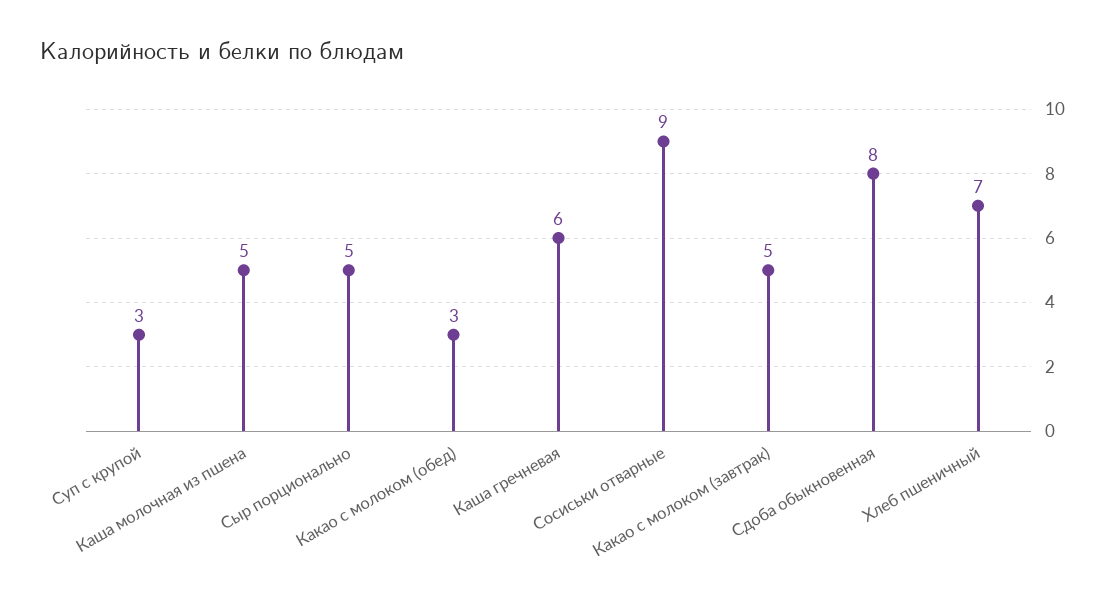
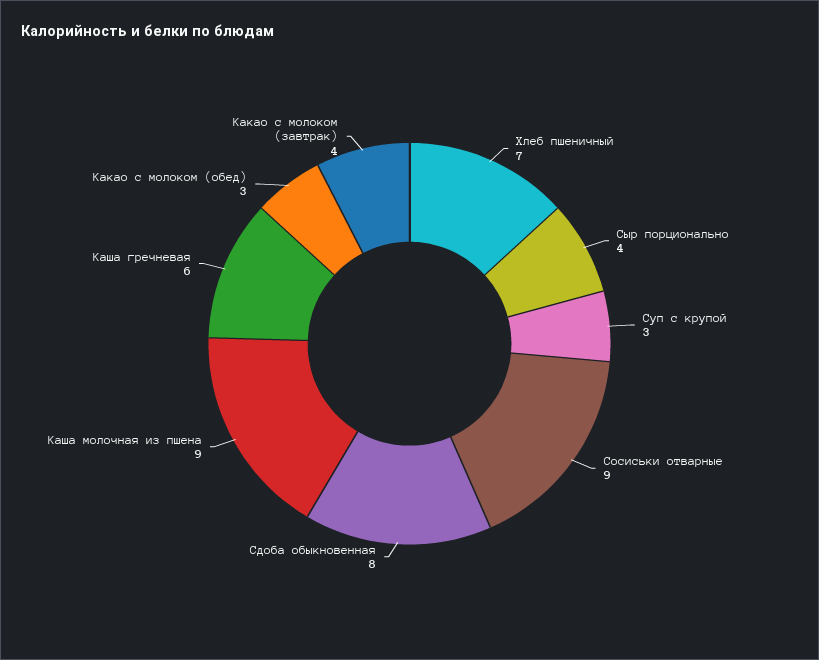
Каша молочная из пшена: 5 -> 9
Сыр порционально: 5 -> 4
Какао с молоком (завтрак): 5 -> 4

